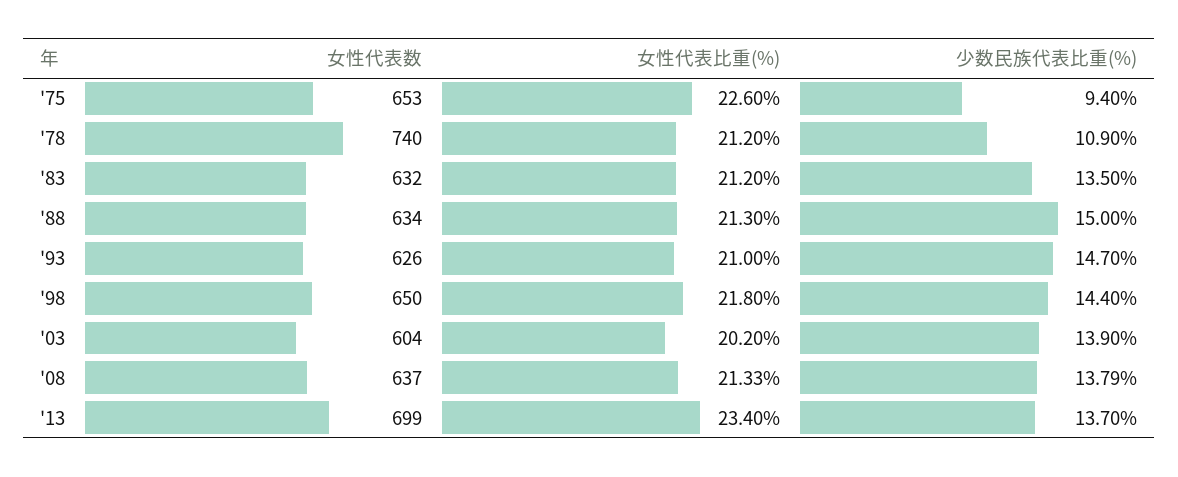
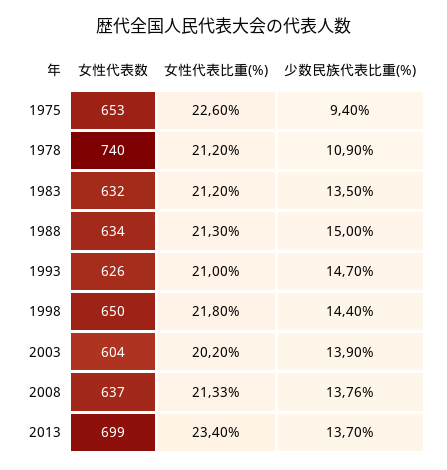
少数民族代表比重(%), '08: 13.79 -> 13.76

